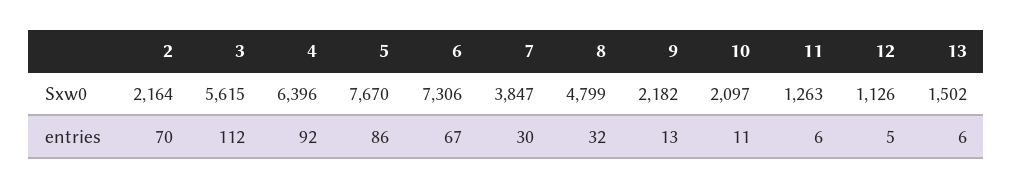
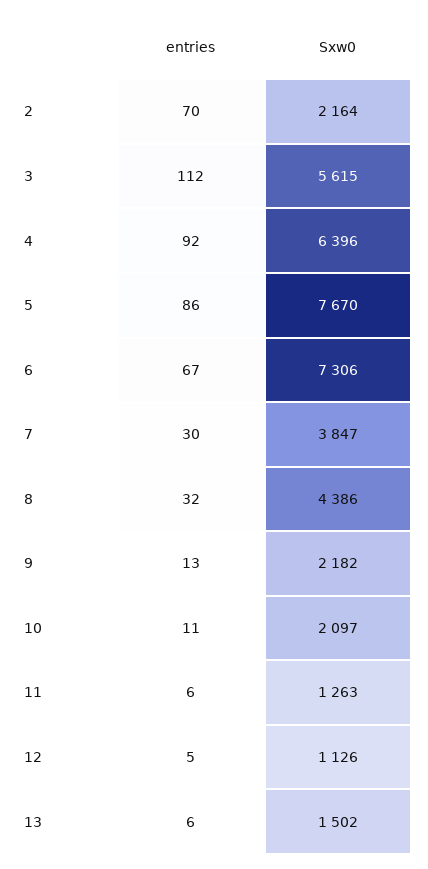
8, Sxw0: 4799 -> 4386

